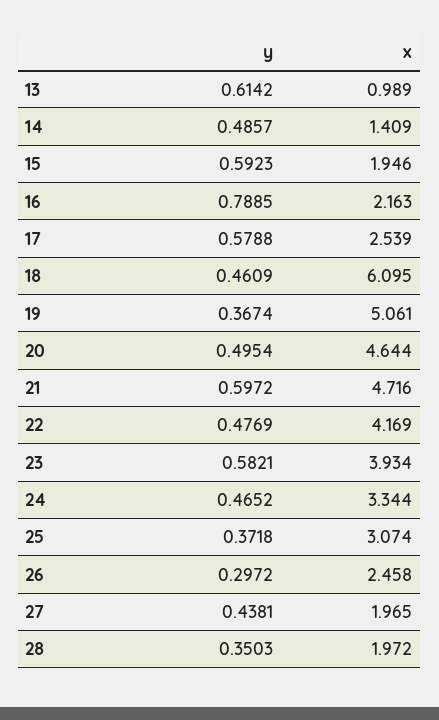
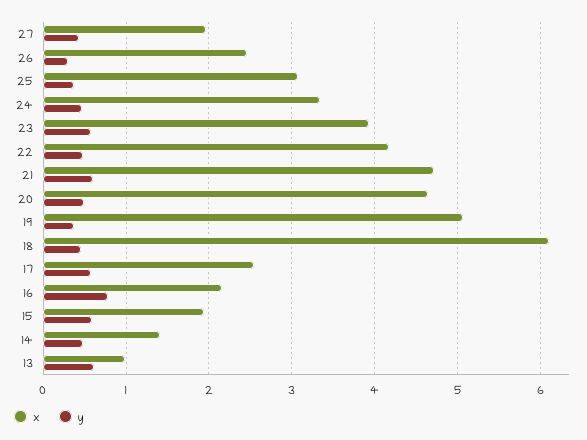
y, 28: 0.3503 -> none
x, 28: 1.972 -> none

